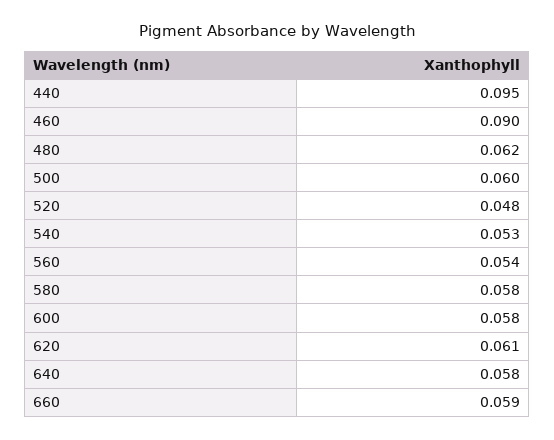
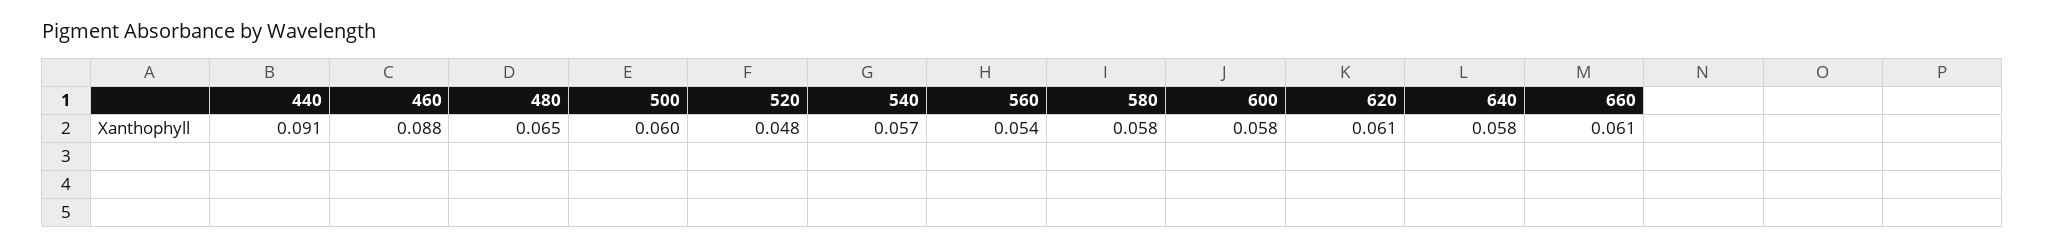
440: 0.095 -> 0.091
460: 0.09 -> 0.088
480: 0.062 -> 0.065
540: 0.053 -> 0.057
660: 0.059 -> 0.061

